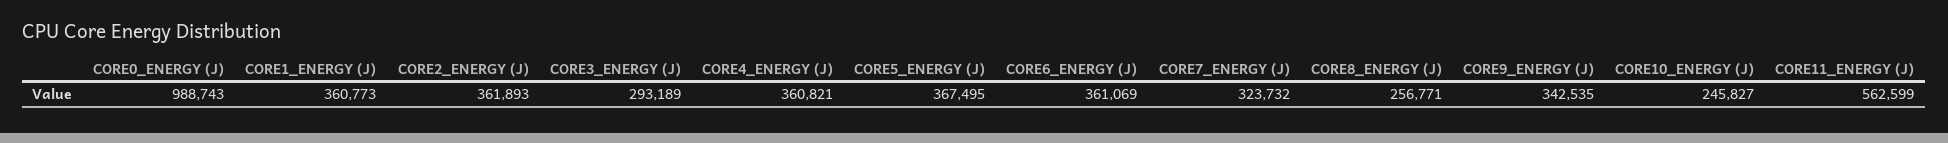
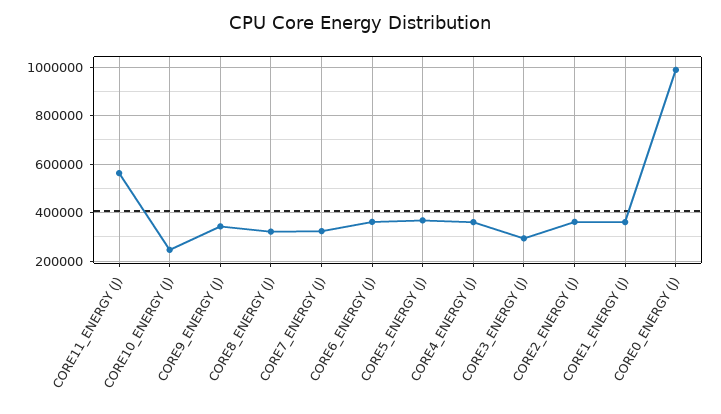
CORE8_ENERGY (J): 256771 -> 325000

